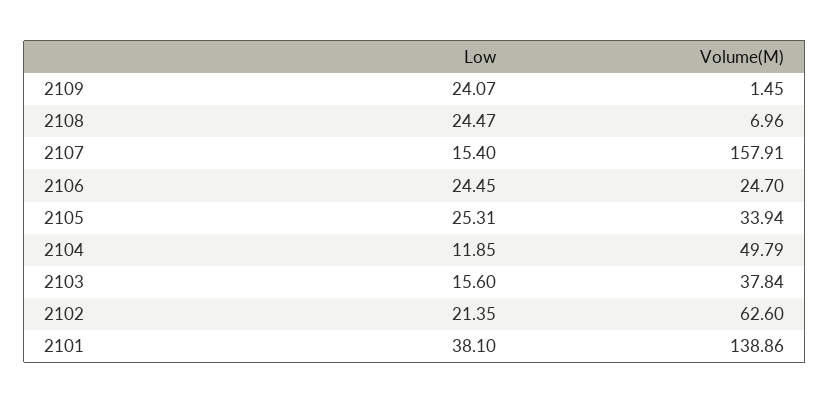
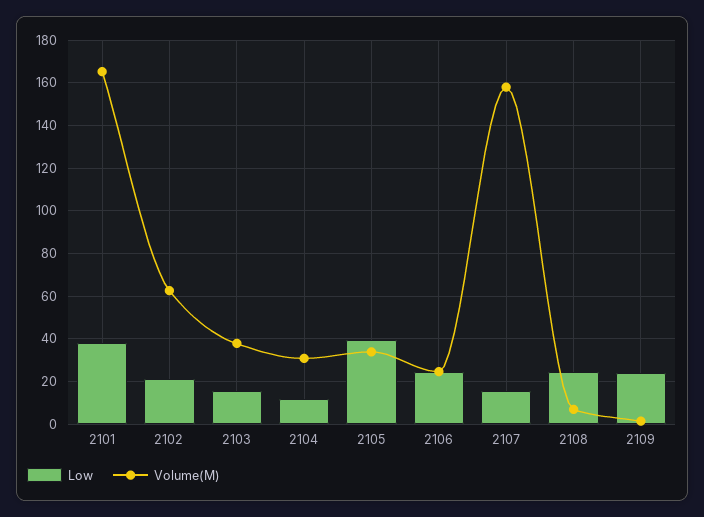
Low, 2105: 25.31 -> 40
Volume(M), 2104: 49.79 -> 30
Volume(M), 2101: 138.86 -> 165

